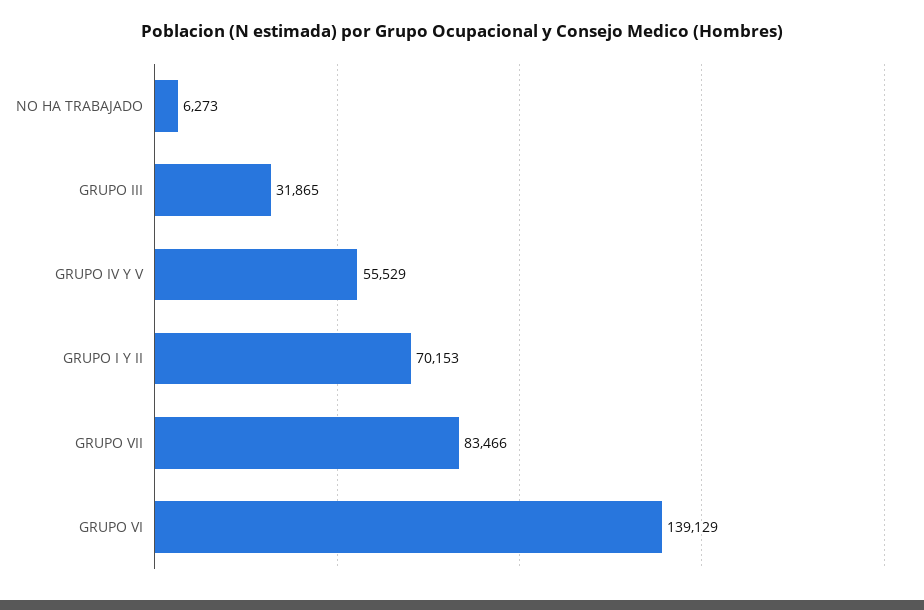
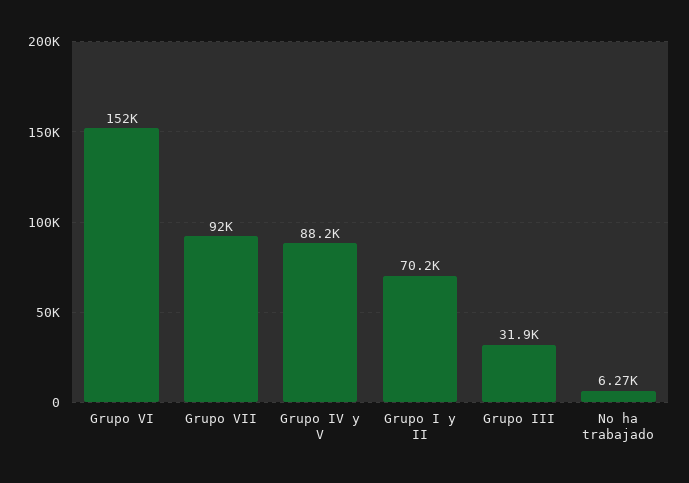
GRUPO IV Y V: 55529 -> 88200
GRUPO VII: 83466 -> 92000
GRUPO VI: 139129 -> 152000

